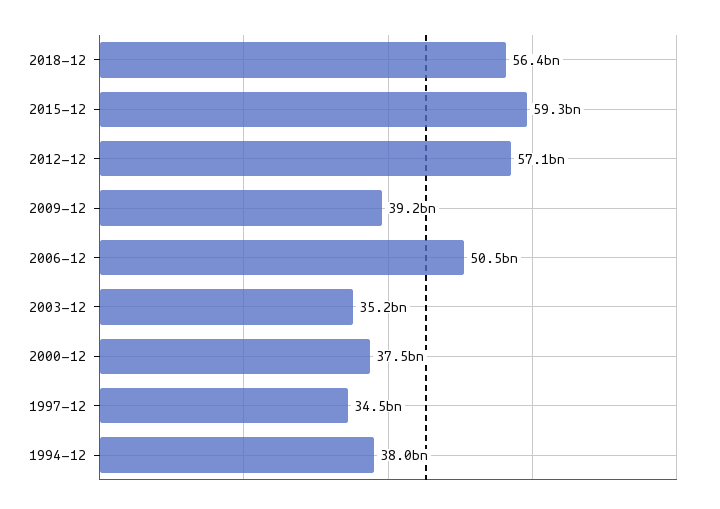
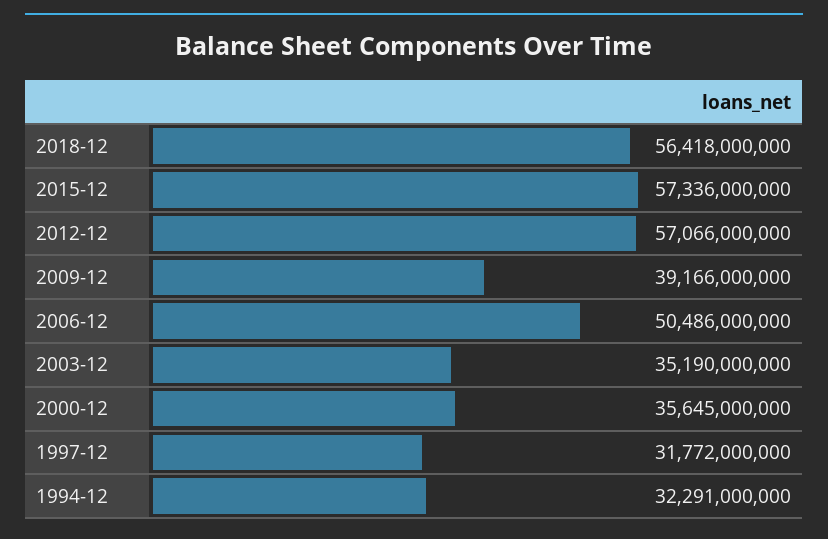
2015-12: 59300000000 -> 57336000000
2000-12: 37500000000 -> 35645000000
1997-12: 34500000000 -> 31772000000
1994-12: 38000000000 -> 32291000000

